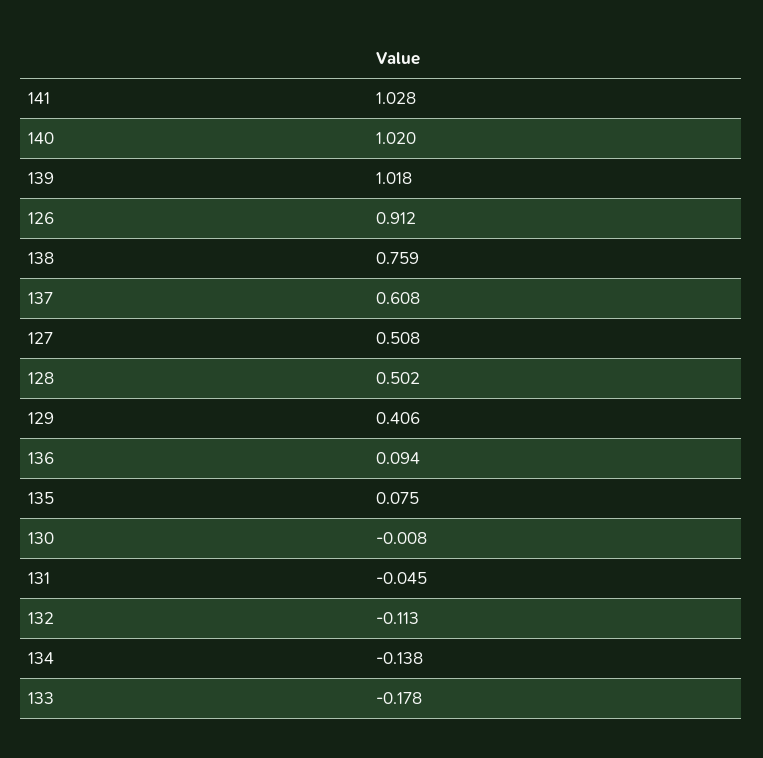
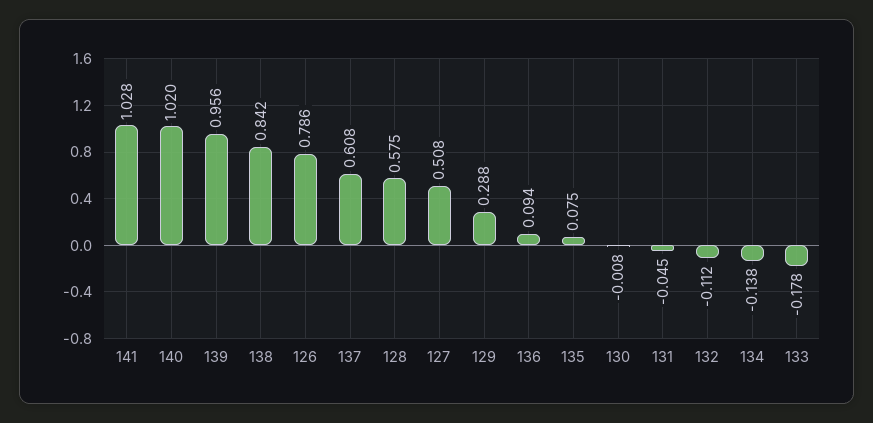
139: 1.018 -> 0.956
126: 0.912 -> 0.786
138: 0.759 -> 0.842
128: 0.502 -> 0.575
129: 0.406 -> 0.288
132: -0.113 -> -0.112

